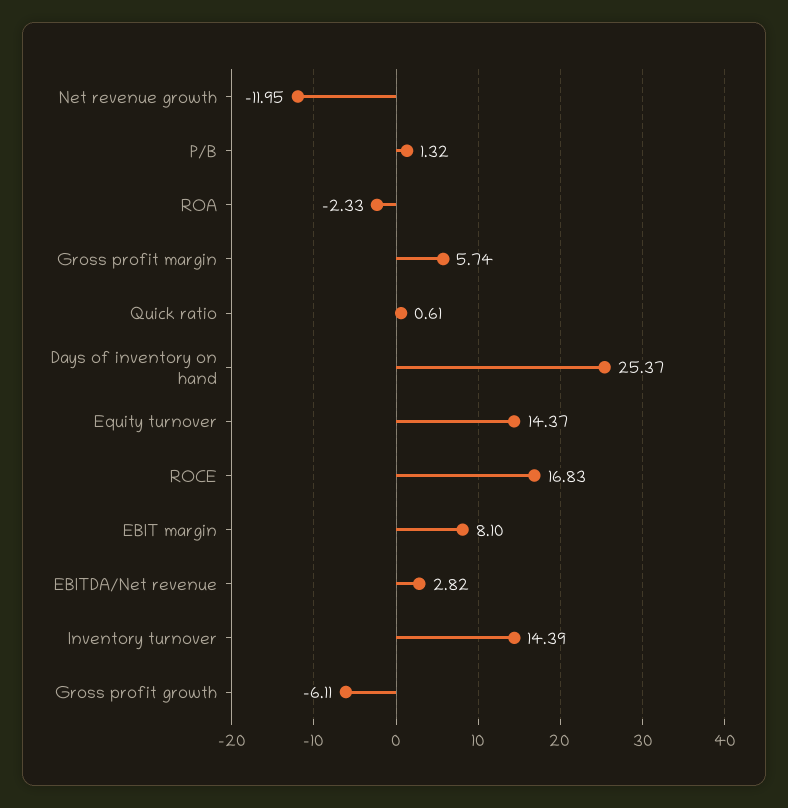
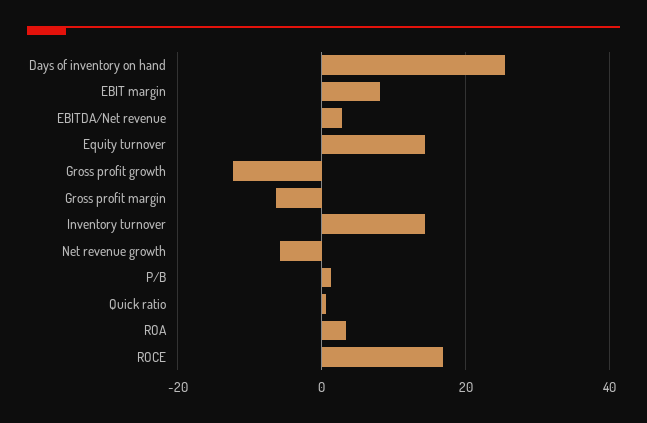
Net revenue growth: -11.95 -> -6
ROA: -2.33 -> 4
Gross profit margin: 5.74 -> -6
Gross profit growth: -6.11 -> -12

